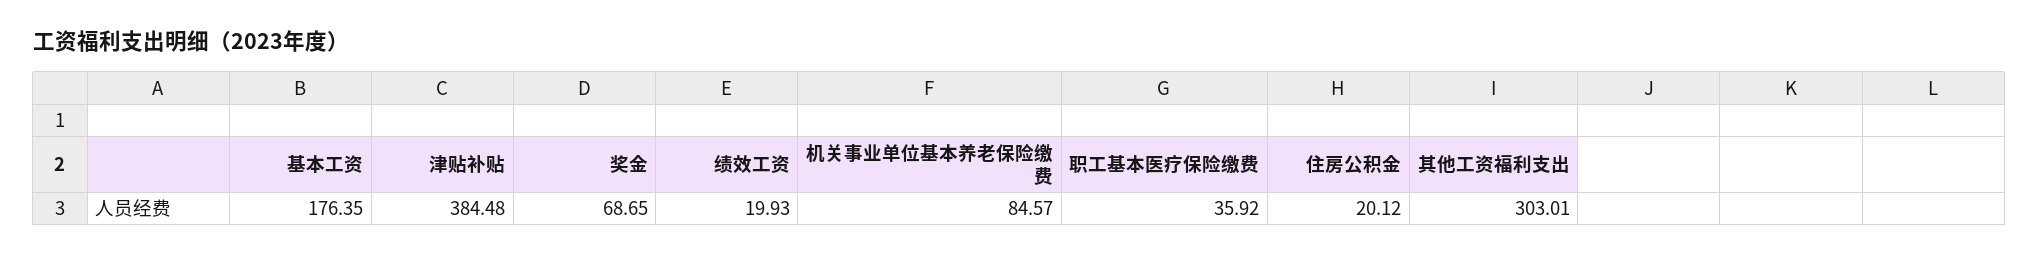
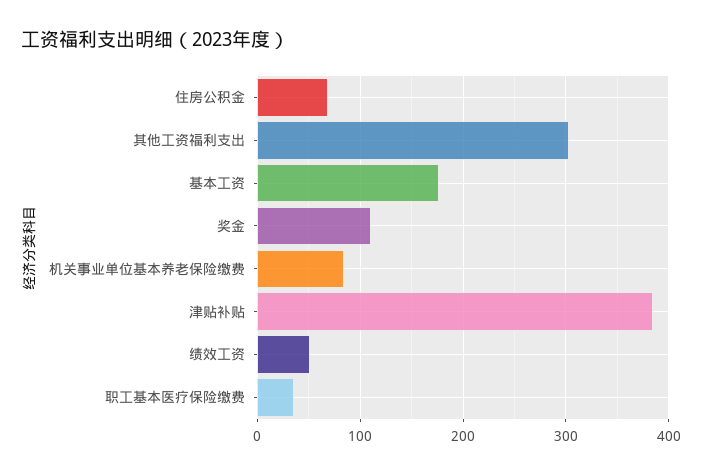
奖金: 68.65 -> 110
绩效工资: 19.93 -> 50
住房公积金: 20.12 -> 70

